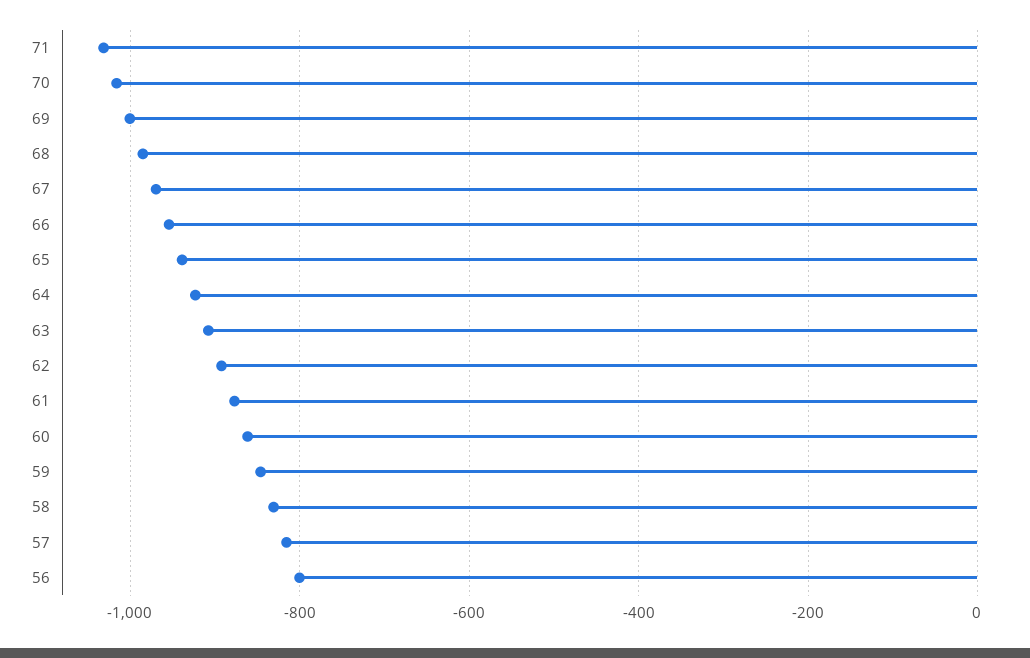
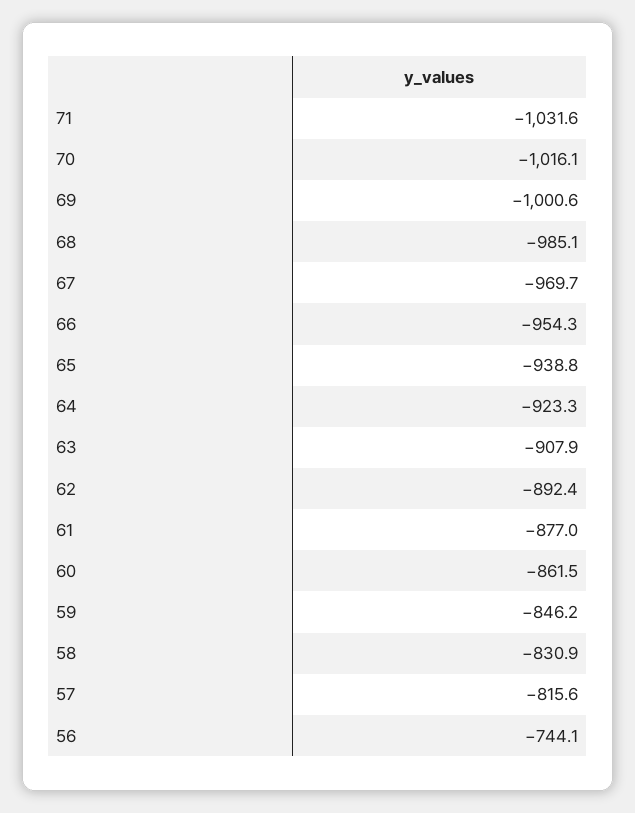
56: -800 -> -744.1

